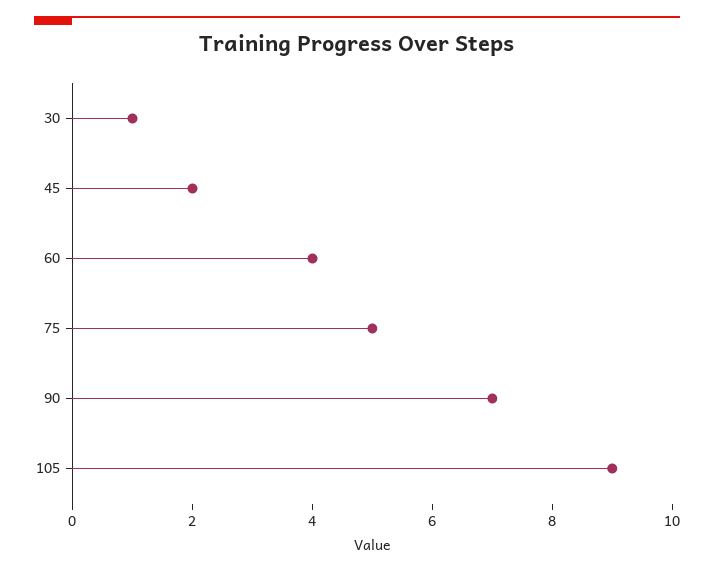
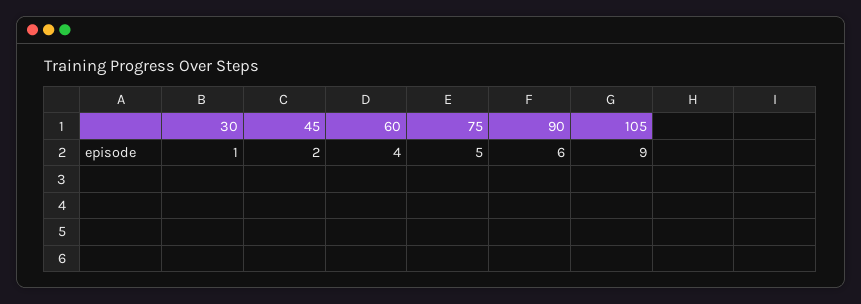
90: 7 -> 6

